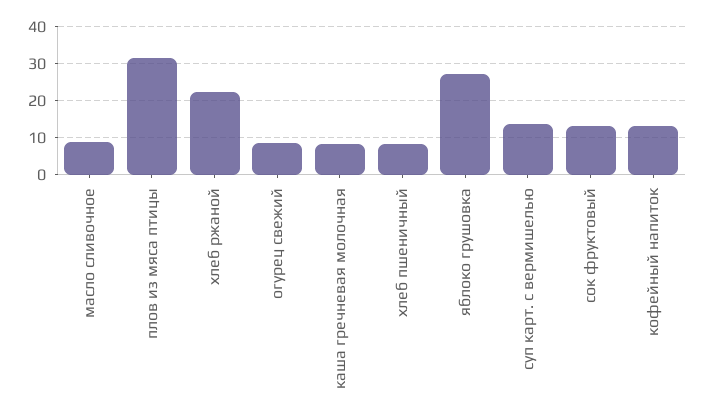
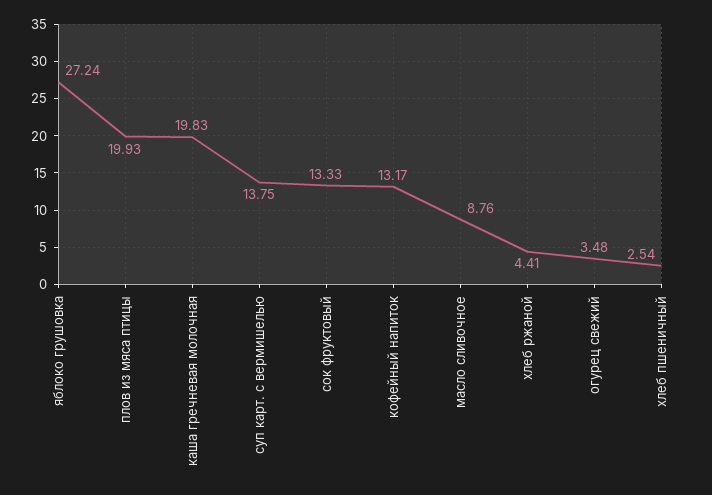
плов из мяса птицы: 32 -> 19.93
хлеб ржаной: 22 -> 4.41
огурец свежий: 8 -> 3.48
каша гречневая молочная: 8 -> 19.83
хлеб пшеничный: 8 -> 2.54

